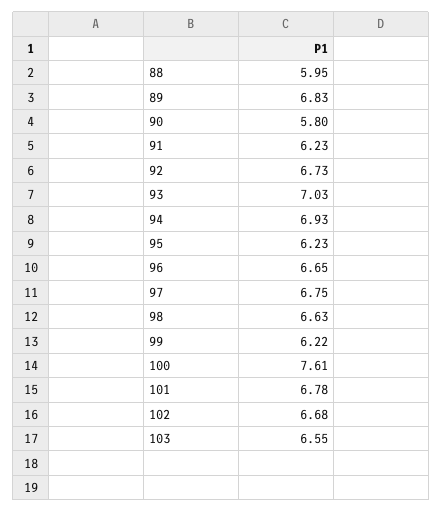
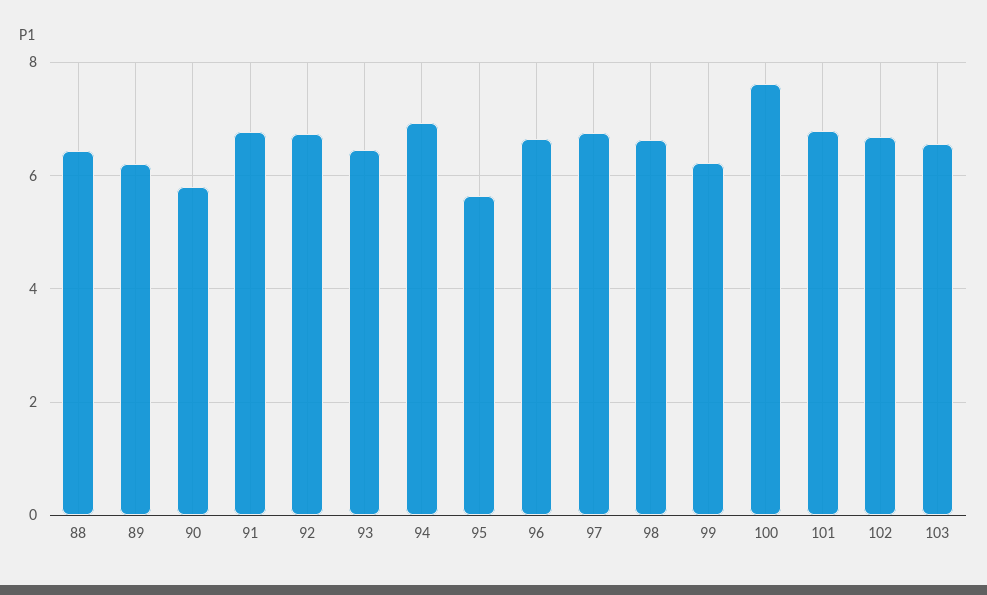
88: 5.95 -> 6.4
89: 6.83 -> 6.2
91: 6.23 -> 6.8
93: 7.03 -> 6.4
95: 6.23 -> 5.6

